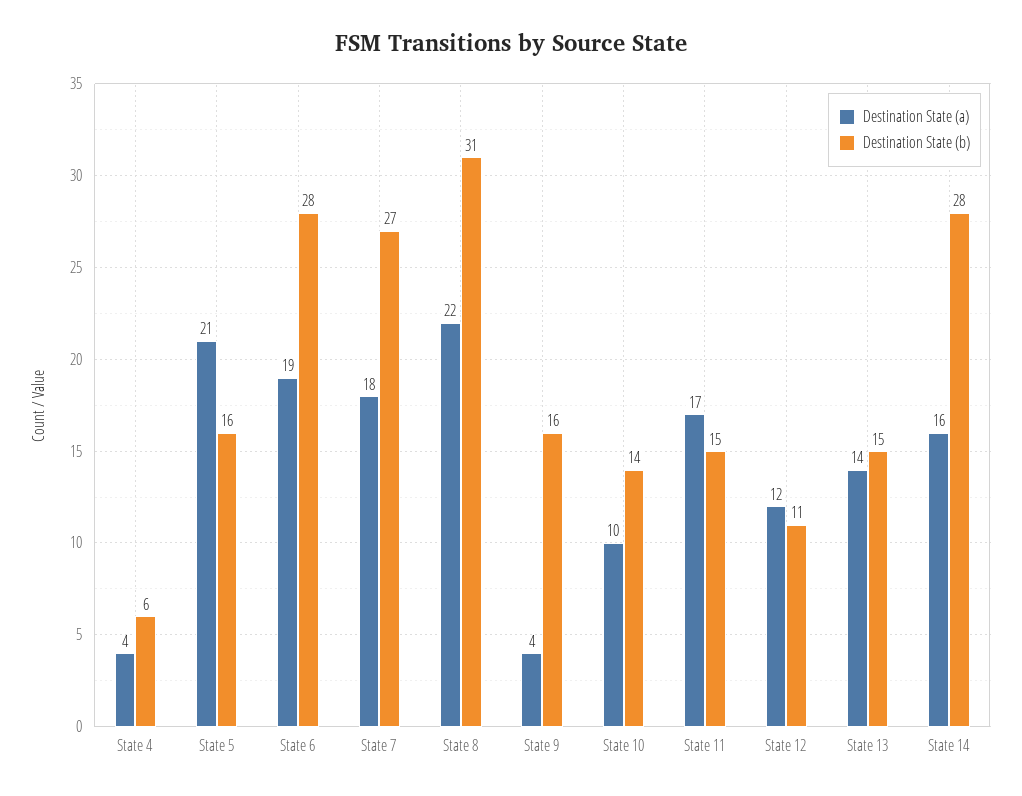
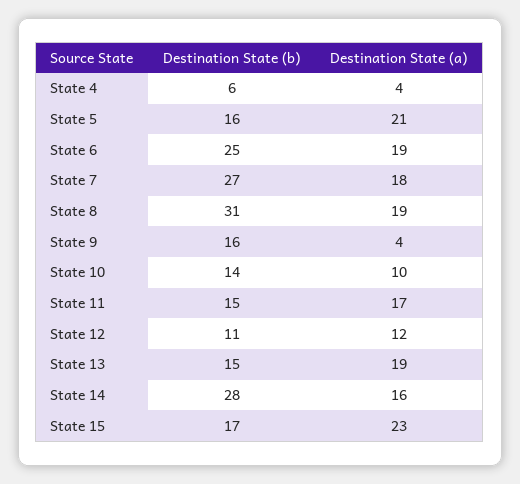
Destination State (b), State 6: 28 -> 25
Destination State (a), State 8: 22 -> 19
Destination State (a), State 13: 14 -> 19
Destination State (b), State 15: none -> 17
Destination State (a), State 15: none -> 23

